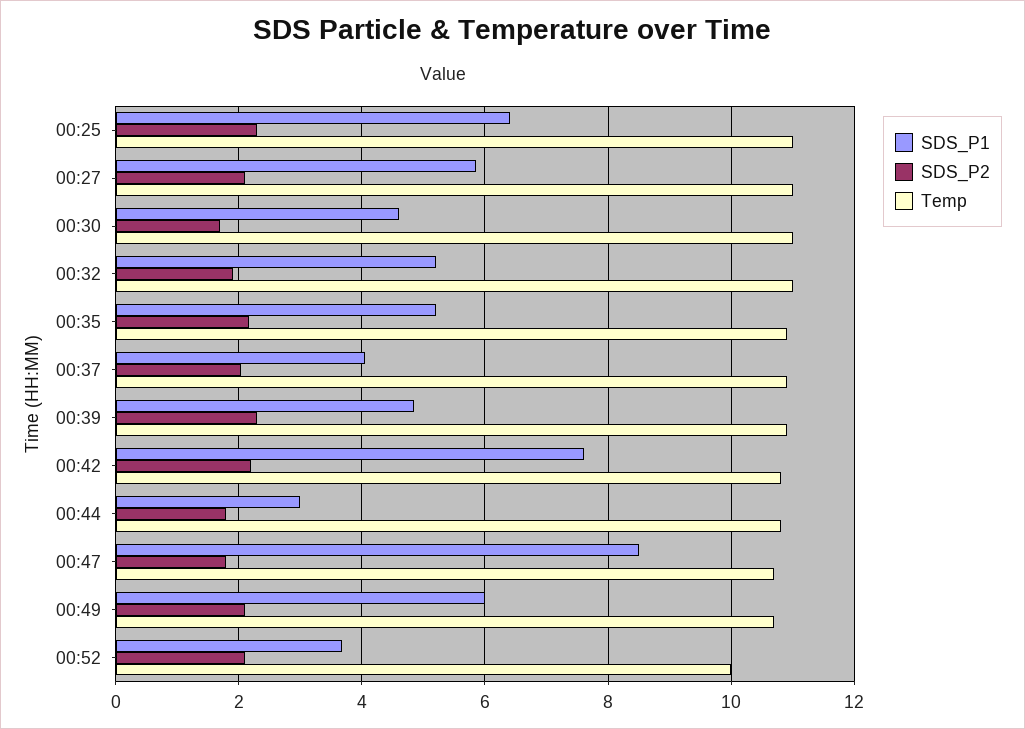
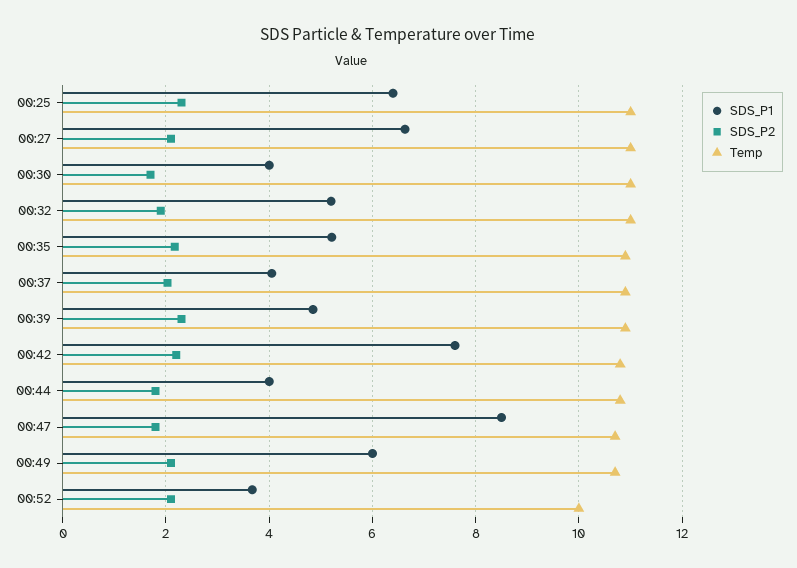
SDS_P1, 00:27: 5.8 -> 6.6
SDS_P1, 00:30: 4.6 -> 4
SDS_P1, 00:44: 3 -> 4

